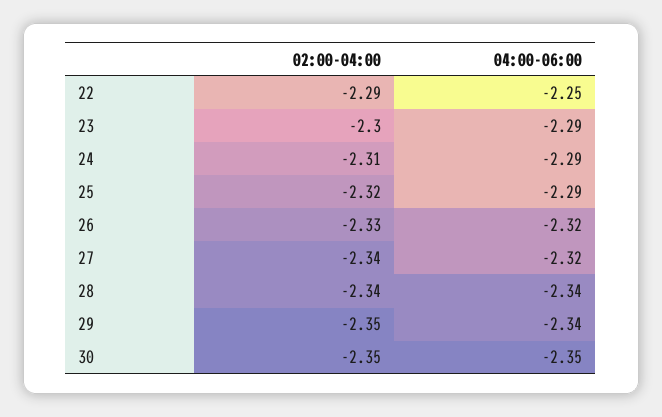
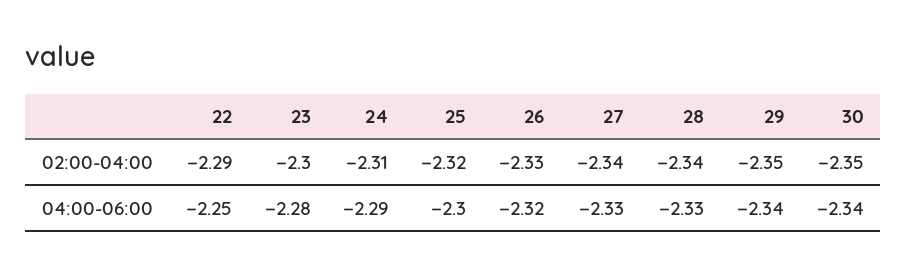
04:00-06:00, 23: -2.29 -> -2.28
04:00-06:00, 25: -2.29 -> -2.3
04:00-06:00, 27: -2.32 -> -2.33
04:00-06:00, 28: -2.34 -> -2.33
04:00-06:00, 30: -2.35 -> -2.34

